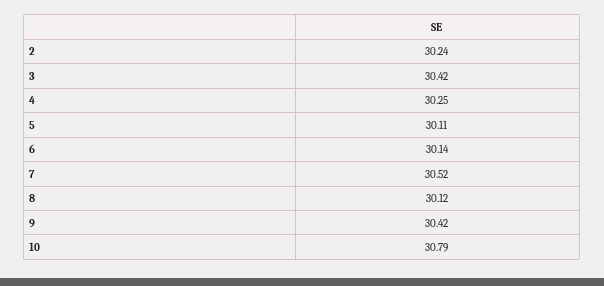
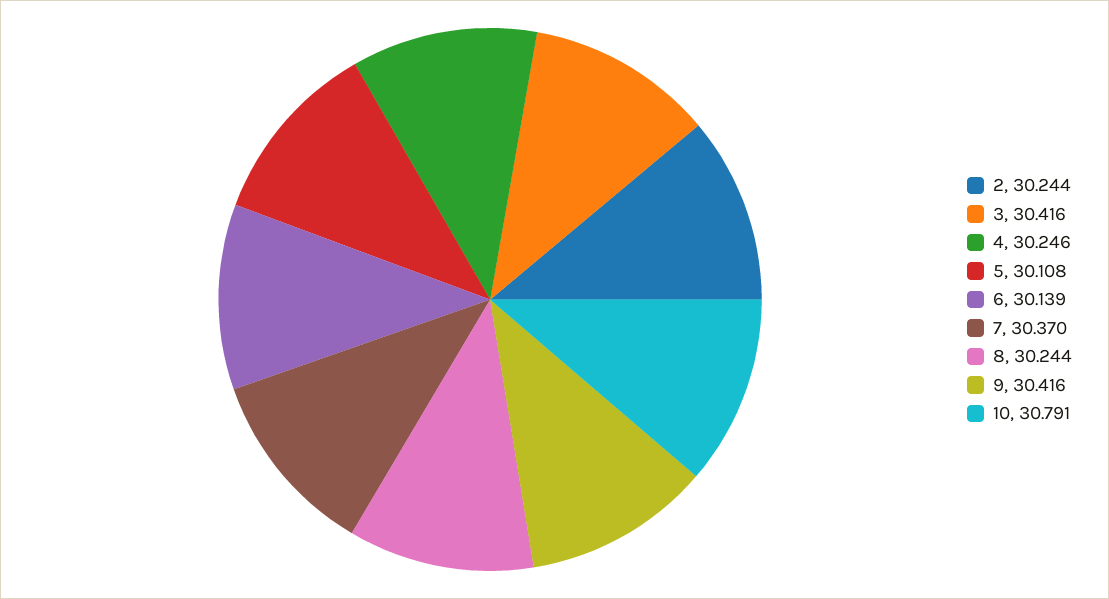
7: 30.52 -> 30.37
8: 30.12 -> 30.244

